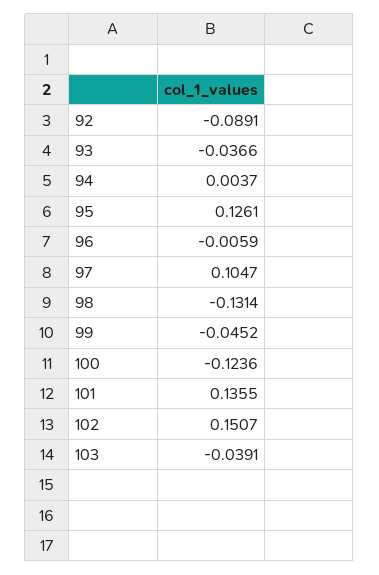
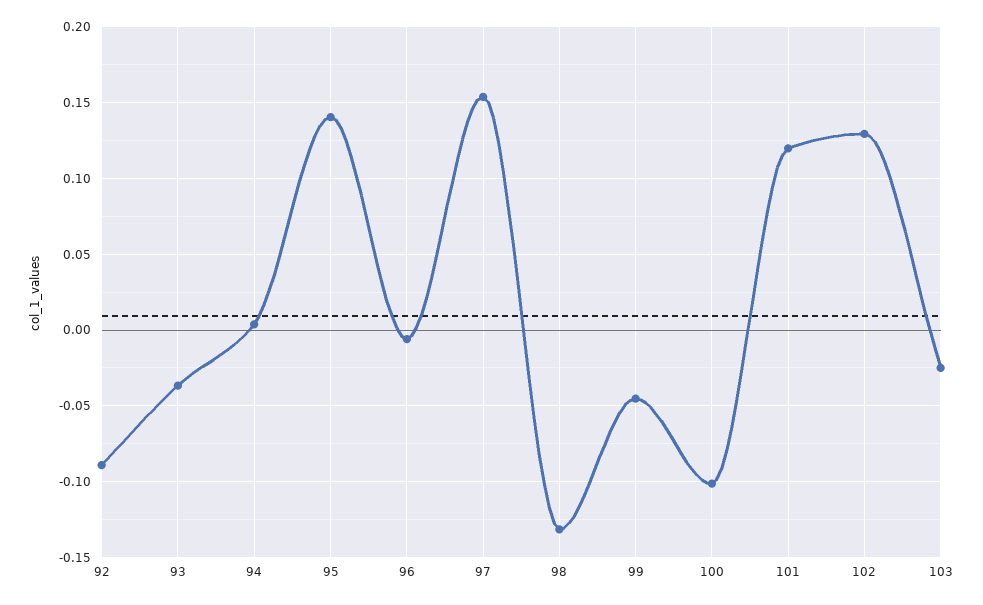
95: 0.1261 -> 0.14
97: 0.1047 -> 0.155
100: -0.1236 -> -0.1
101: 0.1355 -> 0.12
102: 0.1507 -> 0.13
103: -0.0391 -> -0.025

